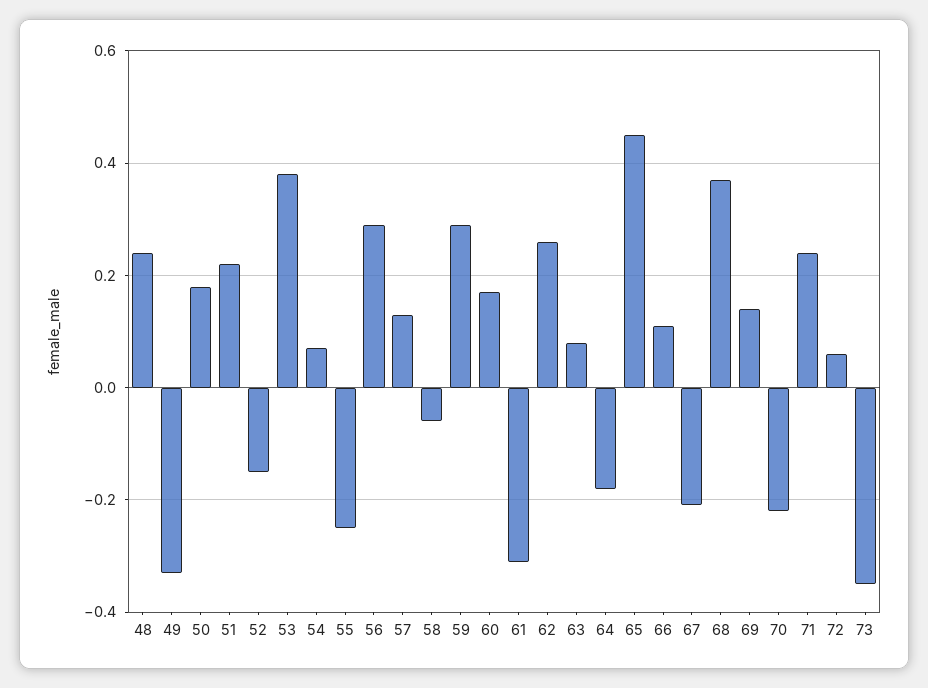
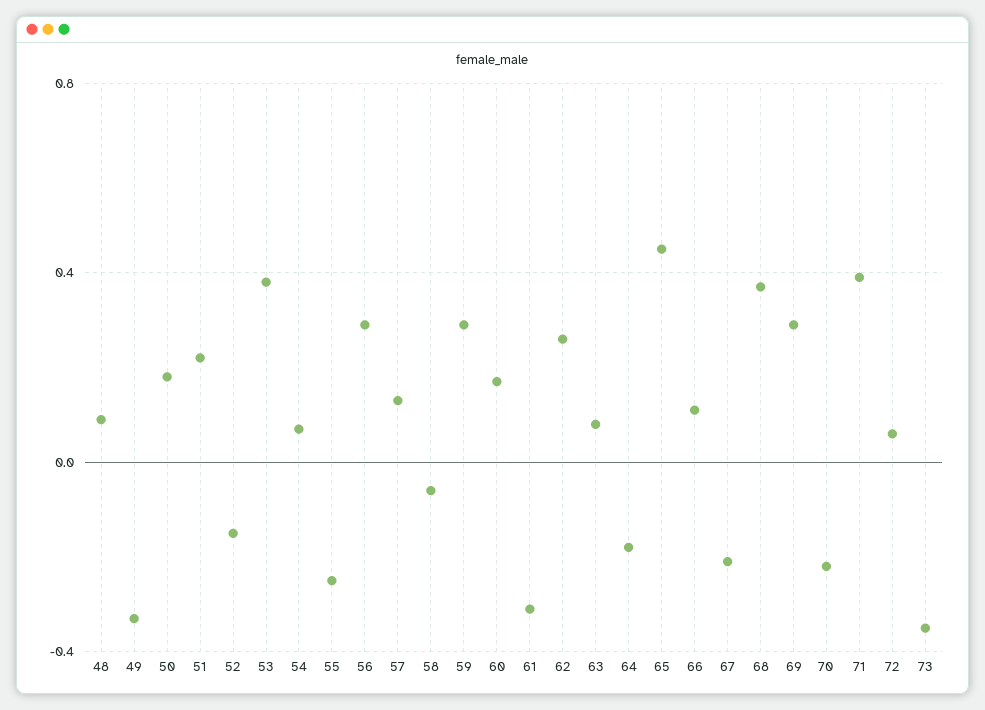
48: 0.25 -> 0.1
69: 0.15 -> 0.3
71: 0.25 -> 0.4

